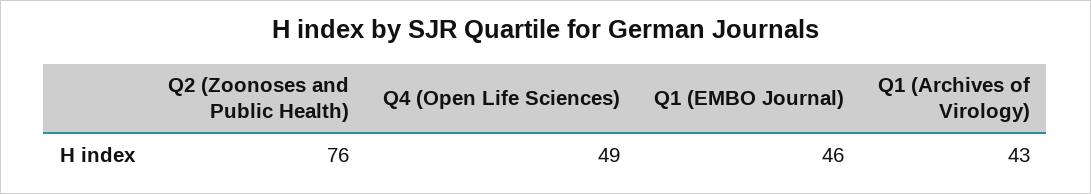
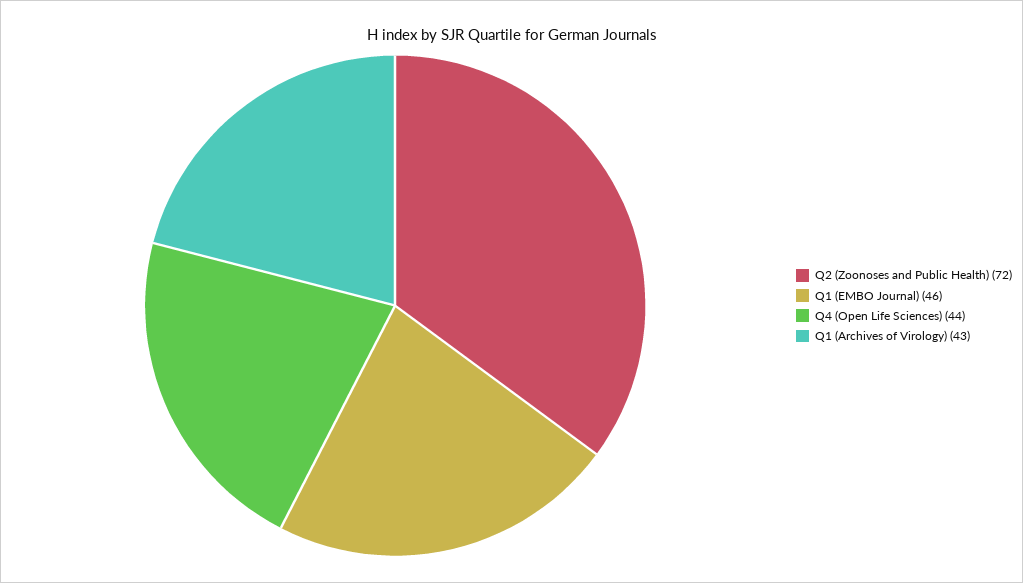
Q2 (Zoonoses and Public Health): 76 -> 72
Q4 (Open Life Sciences): 49 -> 44

